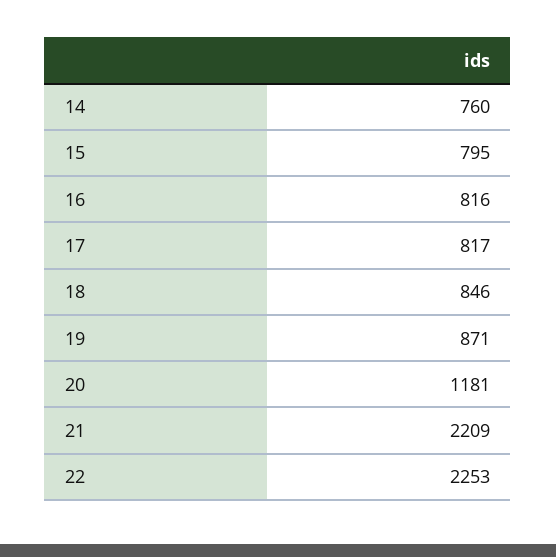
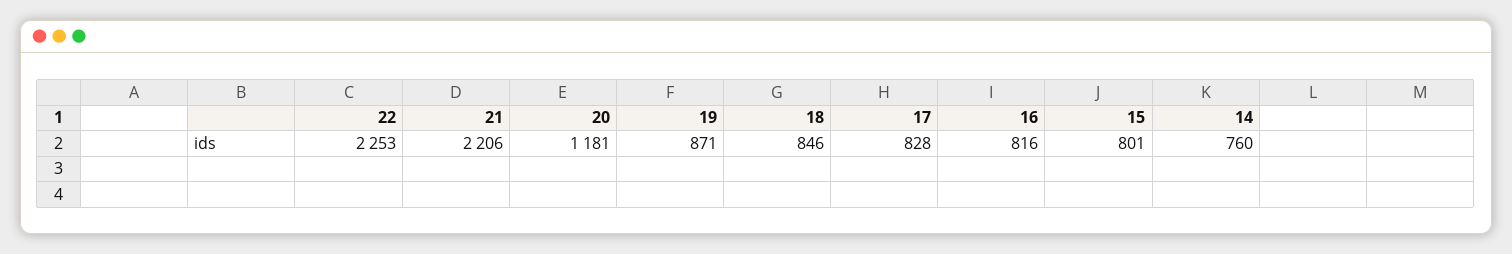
15: 795 -> 801
17: 817 -> 828
21: 2209 -> 2206

